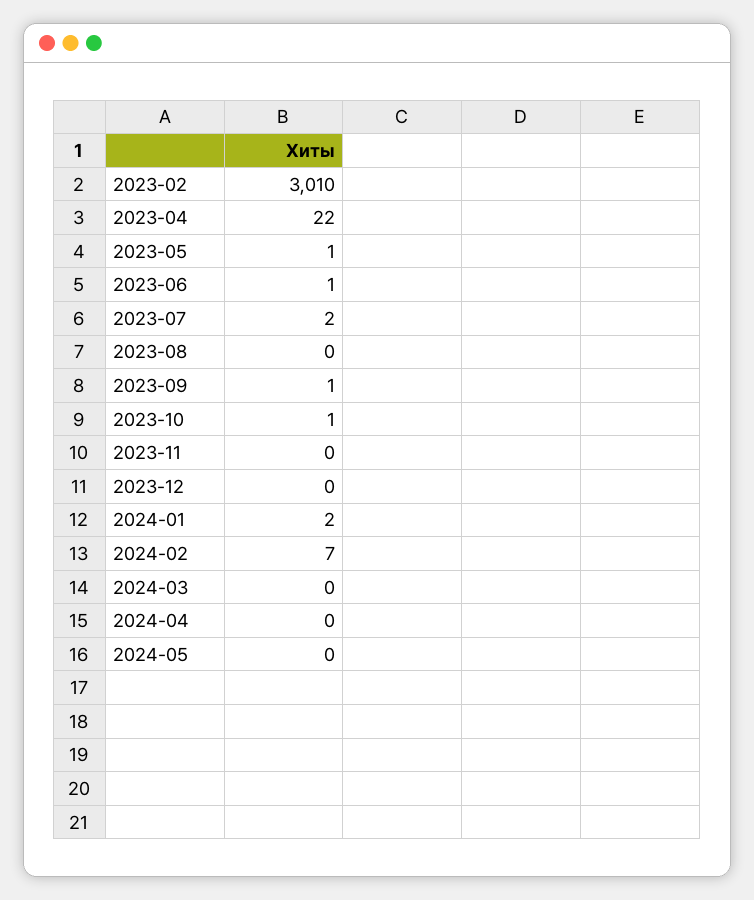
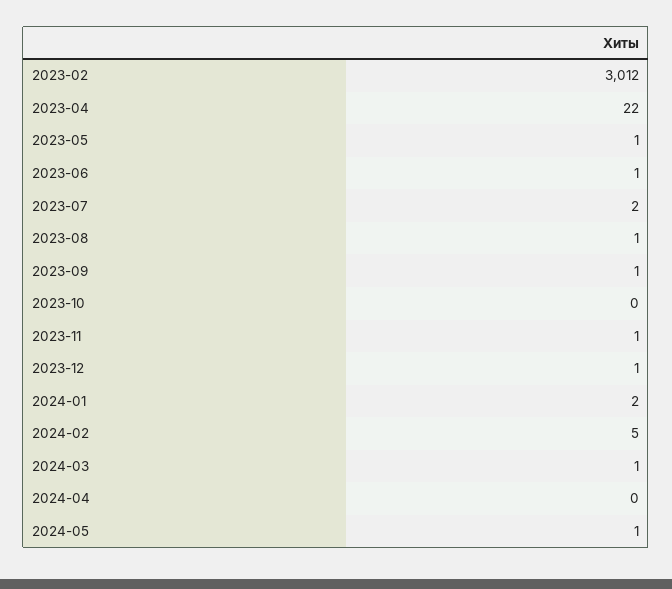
2023-02: 3010 -> 3012
2023-08: 0 -> 1
2023-10: 1 -> 0
2023-11: 0 -> 1
2023-12: 0 -> 1
2024-02: 7 -> 5
2024-03: 0 -> 1
2024-05: 0 -> 1

